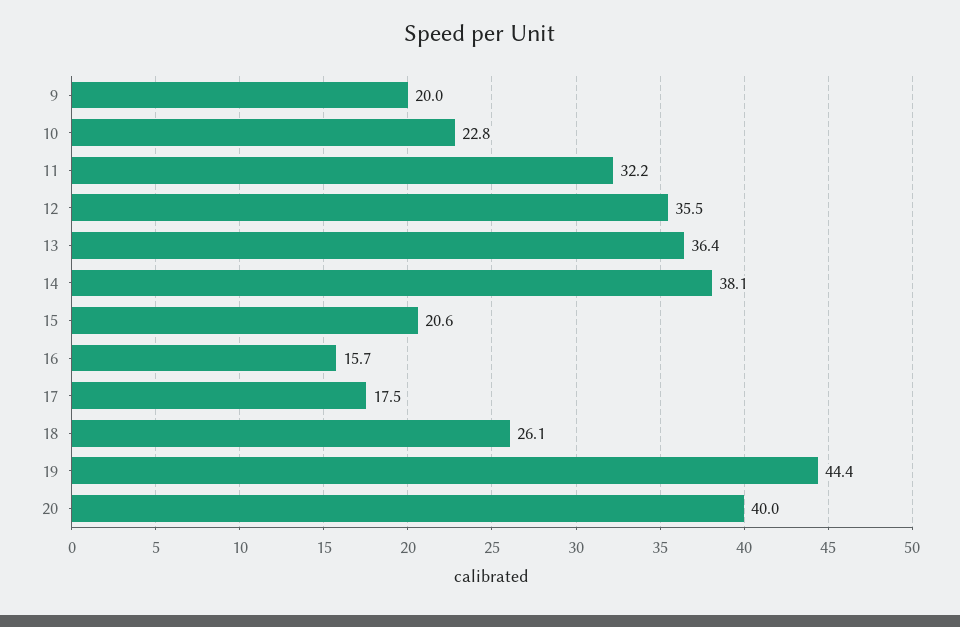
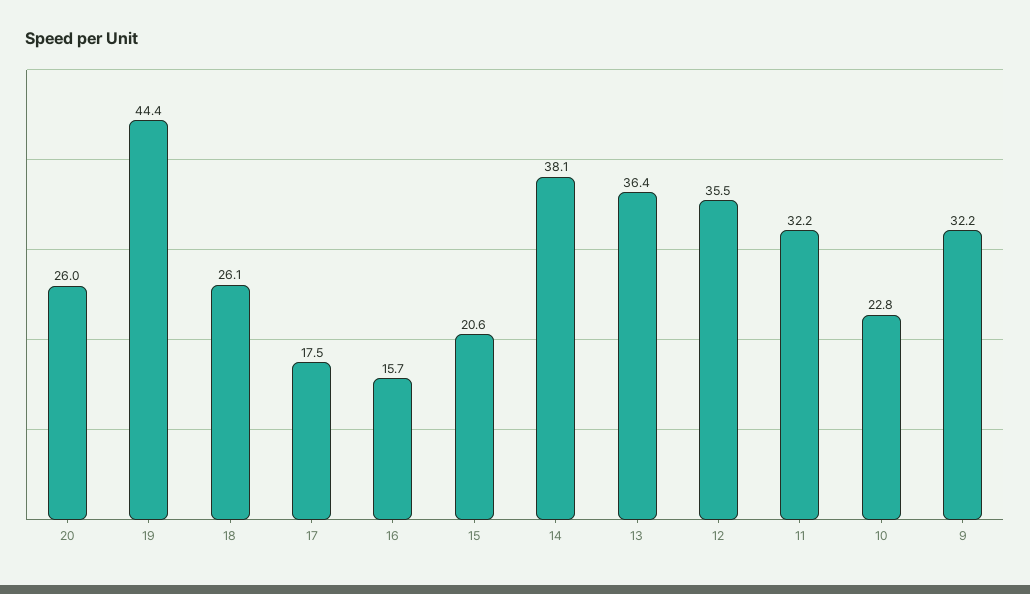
9: 20 -> 32.2
20: 40 -> 26

